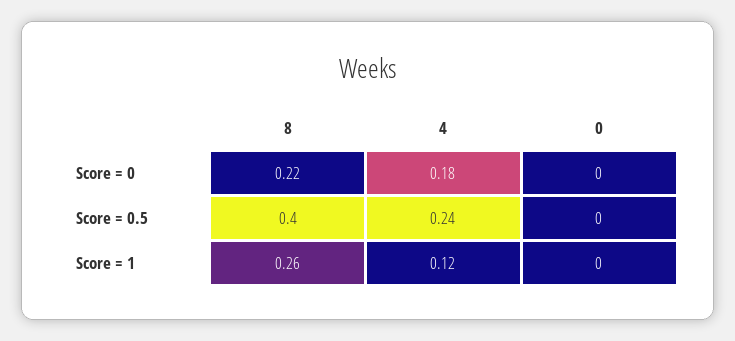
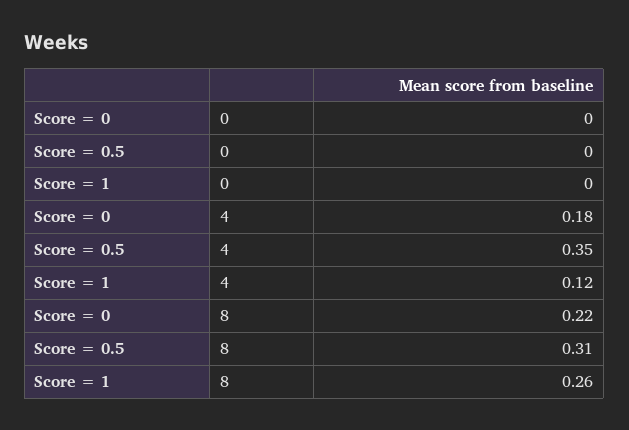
8, Score = 0.5: 0.4 -> 0.31
4, Score = 0.5: 0.24 -> 0.35

